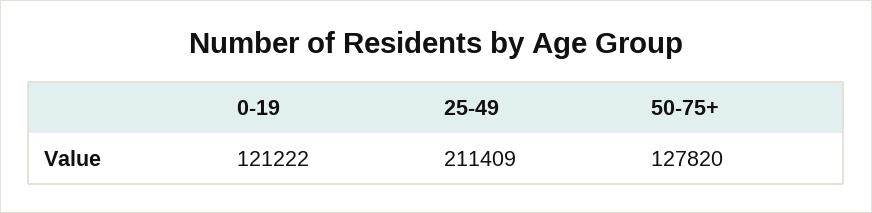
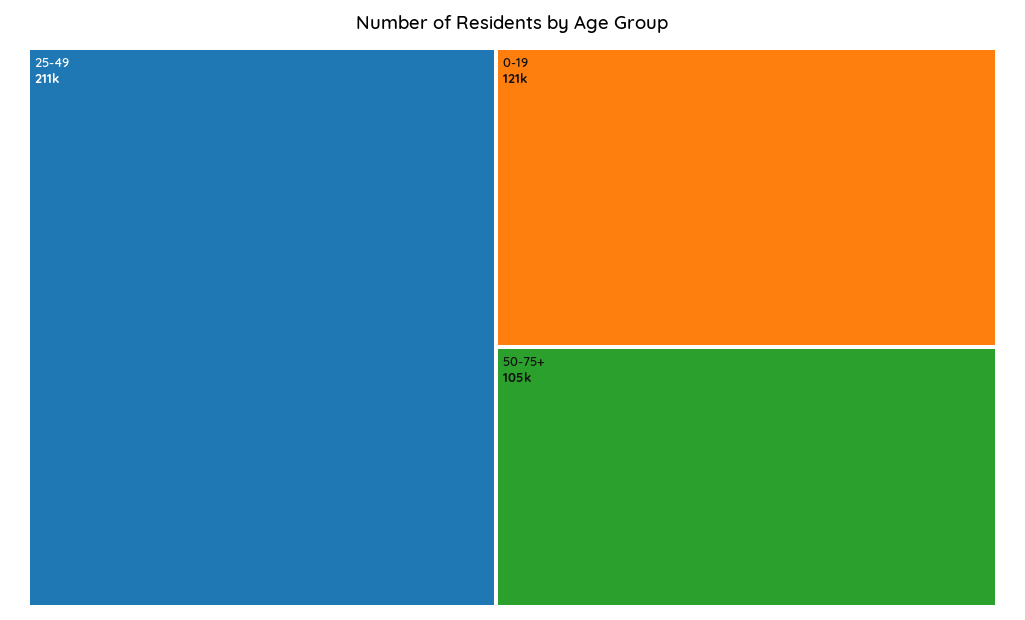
50-75+: 127820 -> 105000

